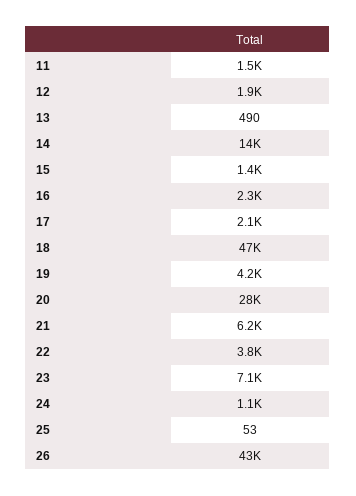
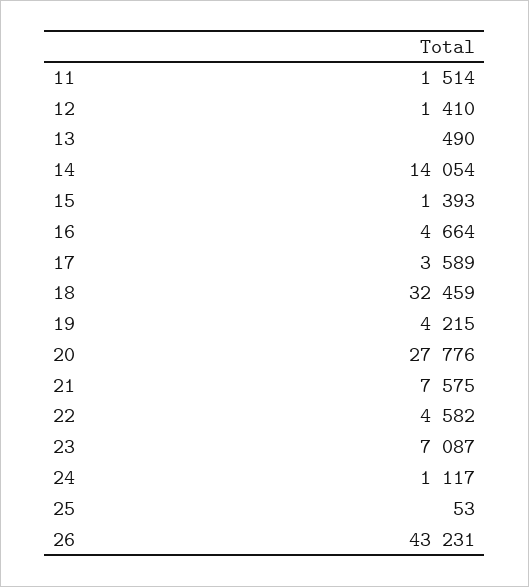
12: 1900 -> 1410
16: 2300 -> 4664
17: 2100 -> 3589
18: 47000 -> 32459
21: 6200 -> 7575
22: 3800 -> 4582

